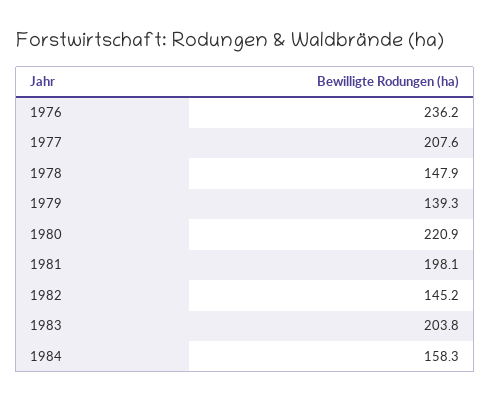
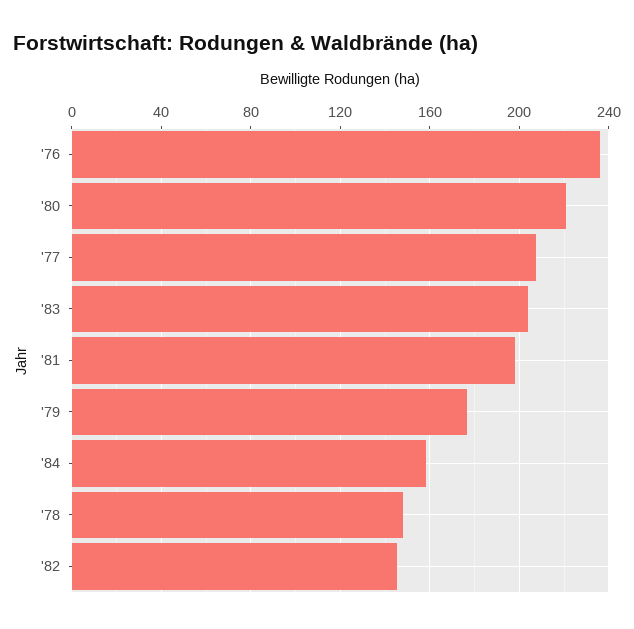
1979: 139.3 -> 175

